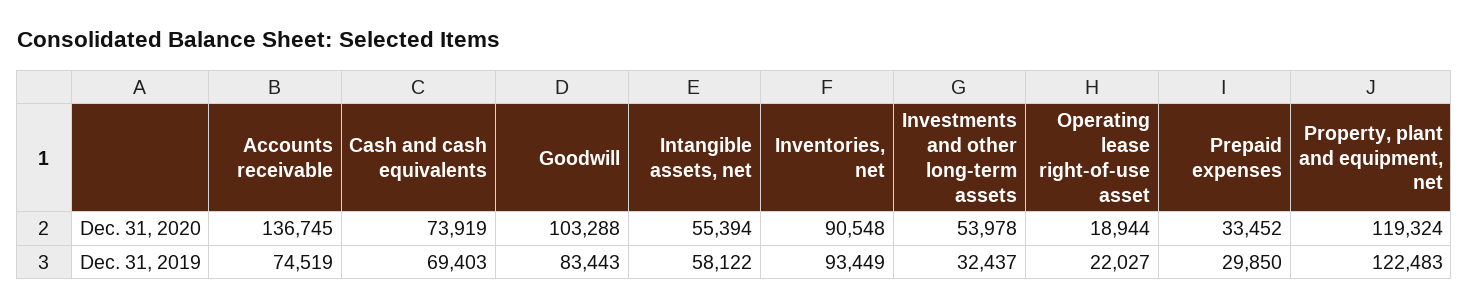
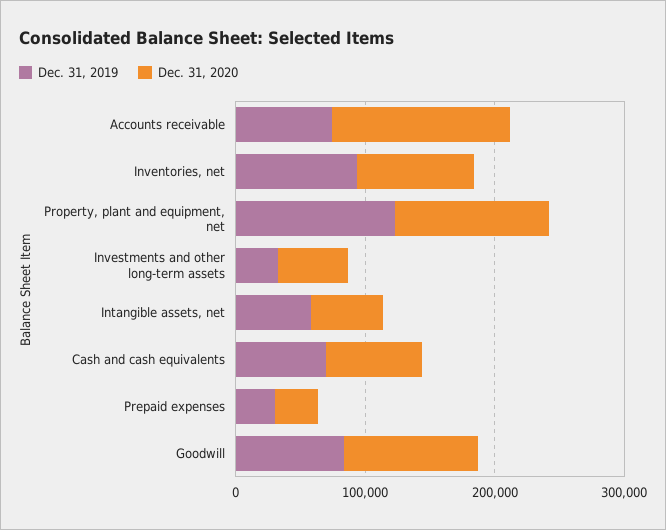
Dec. 31, 2020, Operating lease right-of-use asset: 18944 -> none
Dec. 31, 2019, Operating lease right-of-use asset: 22027 -> none

